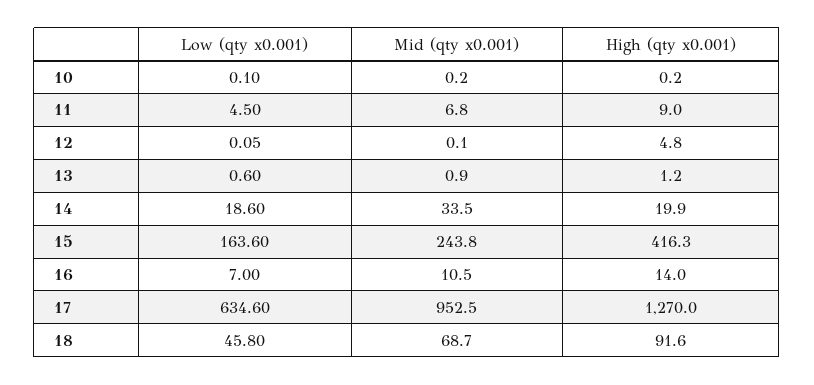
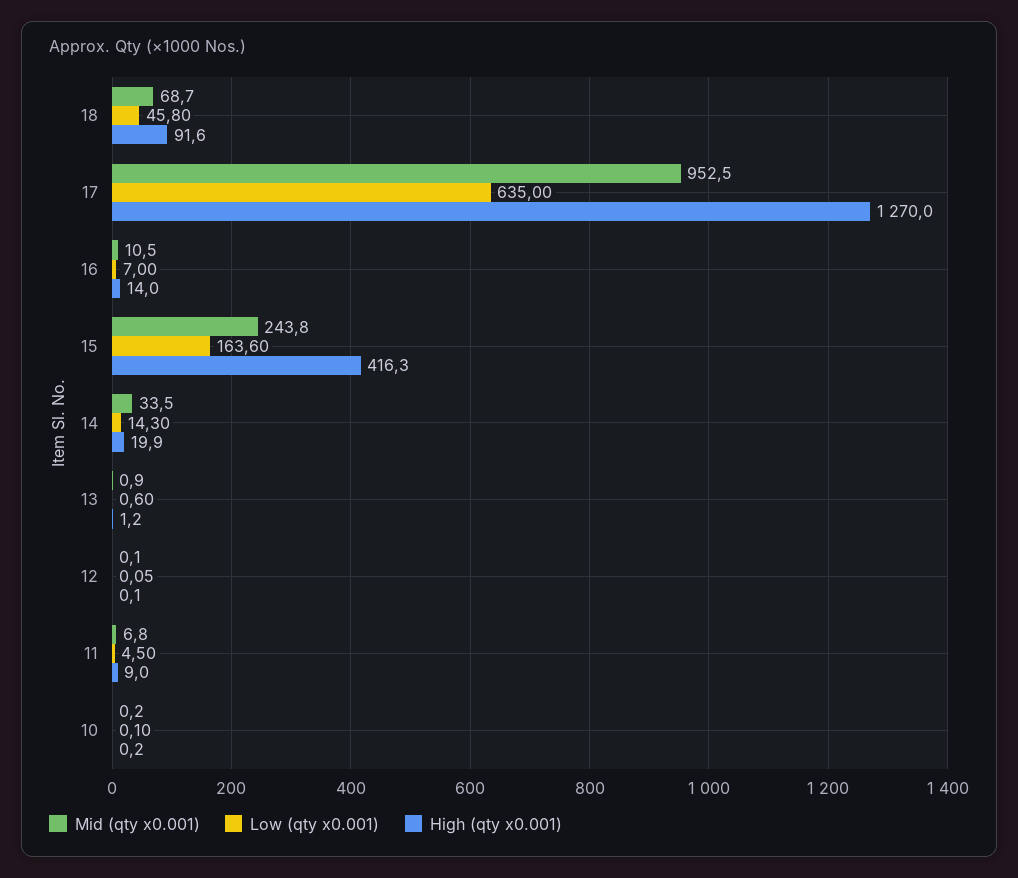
High (qty x0.001), 12: 4.8 -> 0.1
Low (qty x0.001), 14: 18.6 -> 14.3
Low (qty x0.001), 17: 634.6 -> 635

